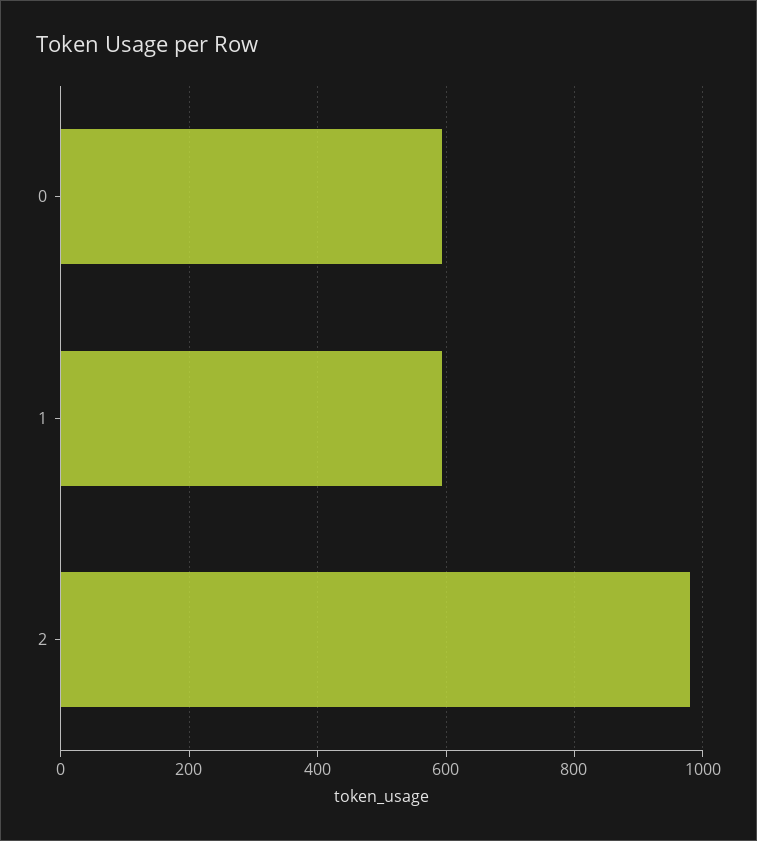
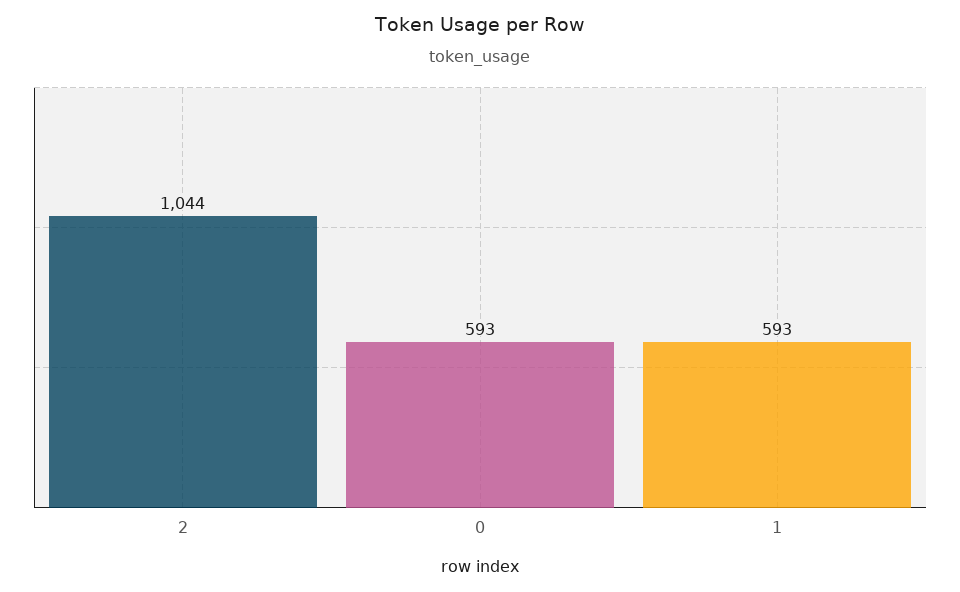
2: 980 -> 1044

